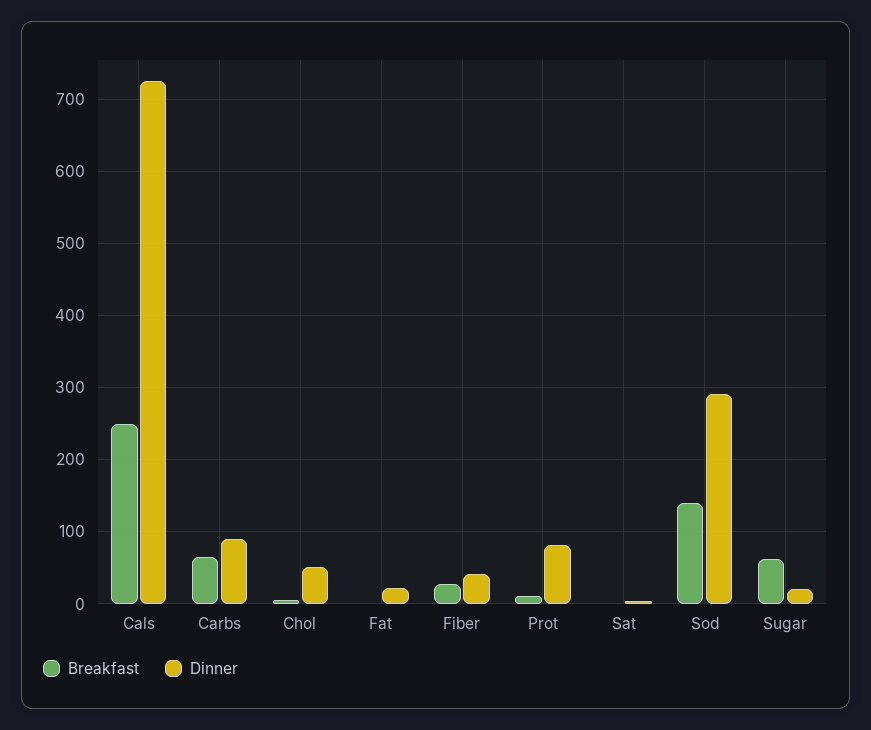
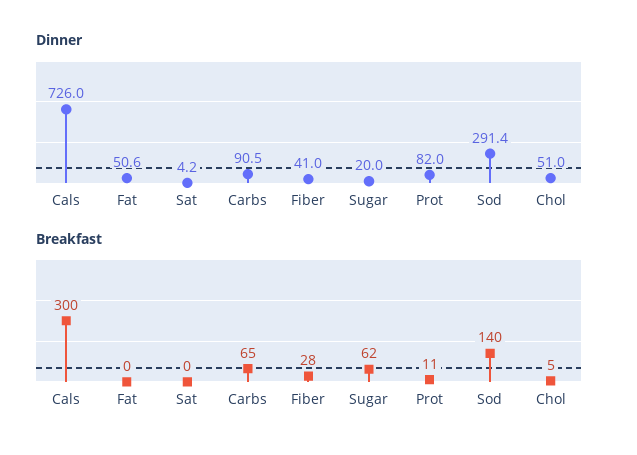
Breakfast, Cals: 250 -> 300
Dinner, Fat: 20 -> 50.6

